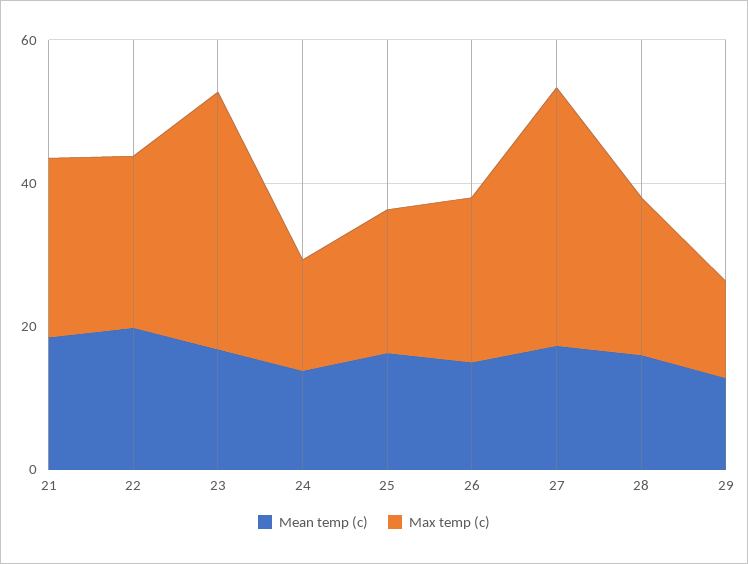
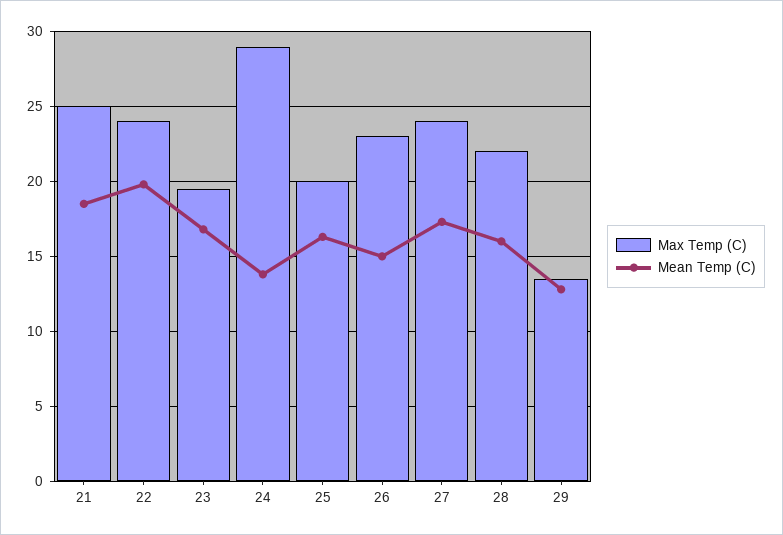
Max temp (c), 23: 35 -> 19.5
Max temp (c), 24: 15 -> 29
Max temp (c), 27: 35 -> 24

